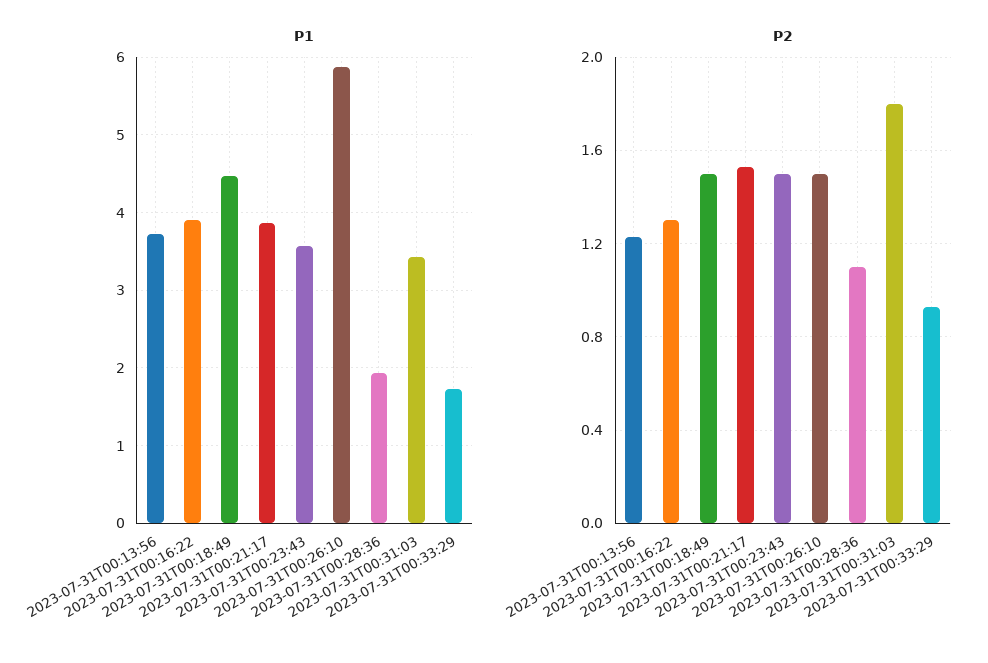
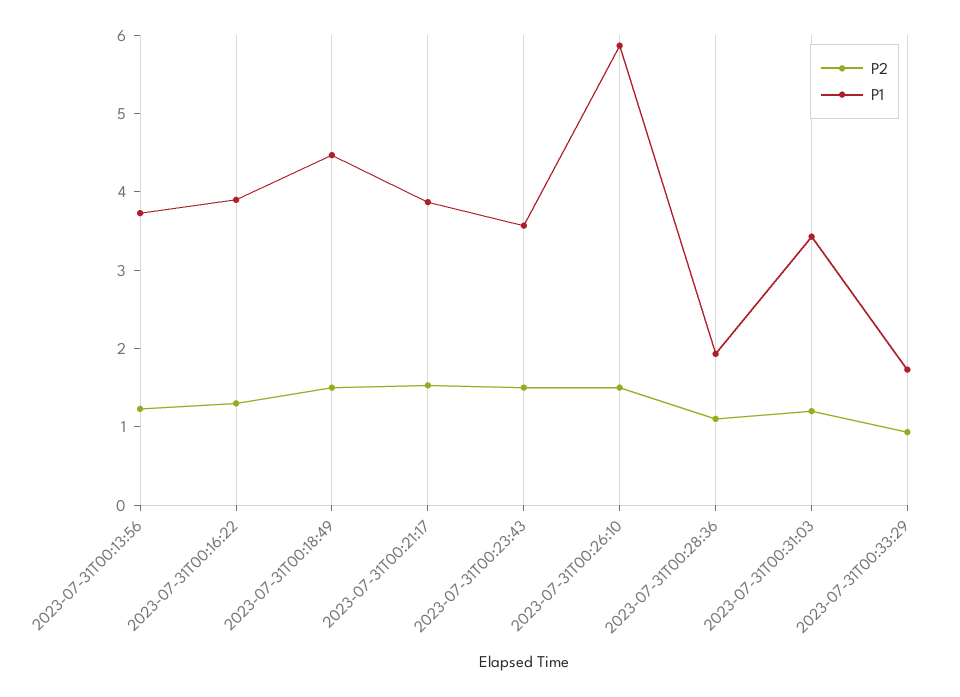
P2, 2023-07-31T00:31:03: 1.8 -> 1.2

